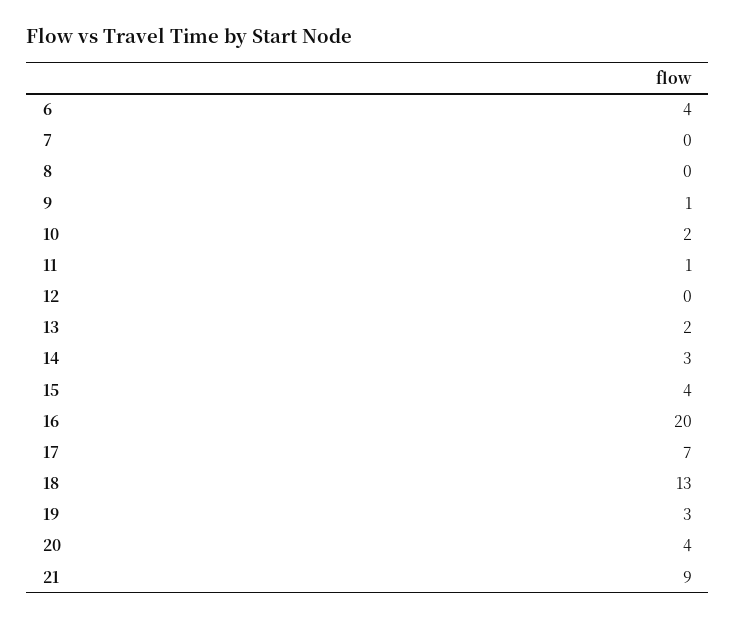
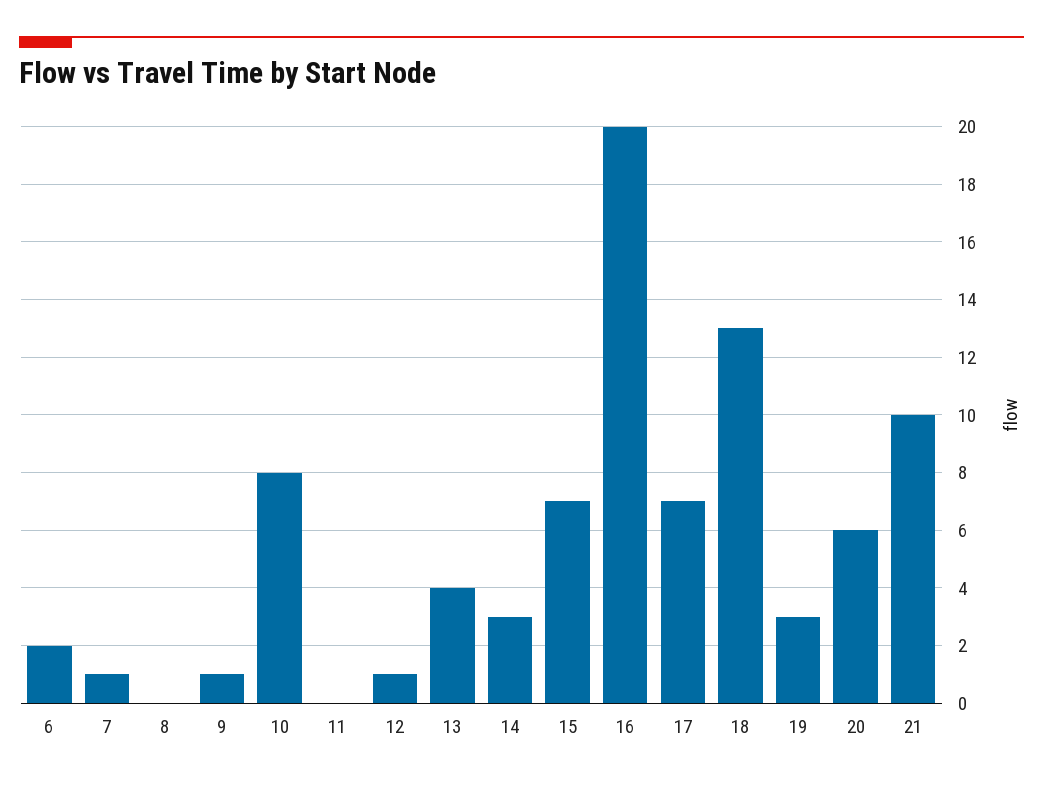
6: 4 -> 2
7: 0 -> 1
10: 2 -> 8
11: 1 -> 0
12: 0 -> 1
13: 2 -> 4
15: 4 -> 7
20: 4 -> 6
21: 9 -> 10

